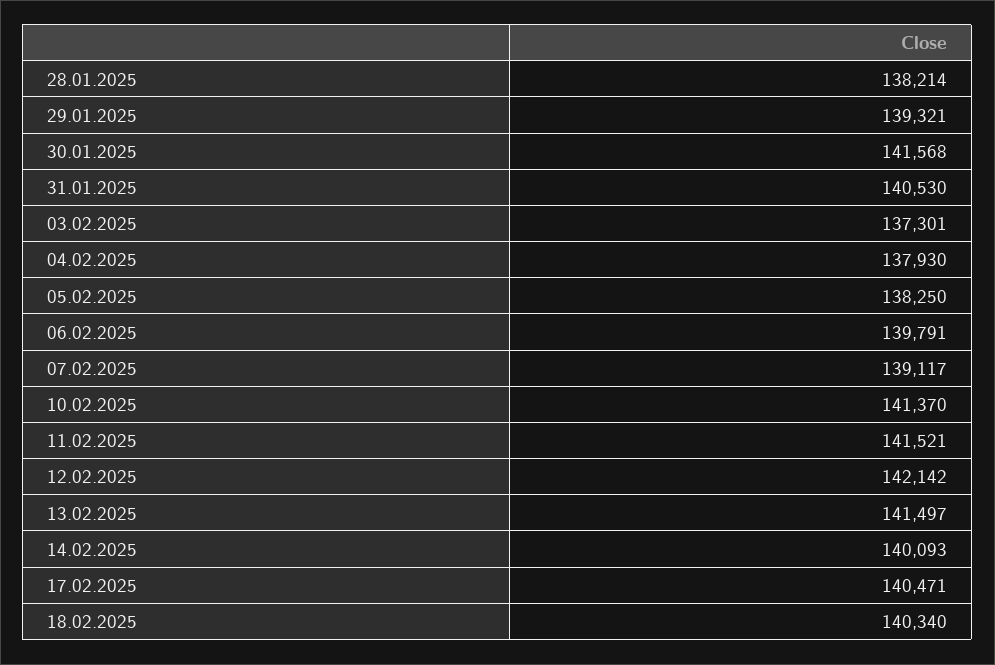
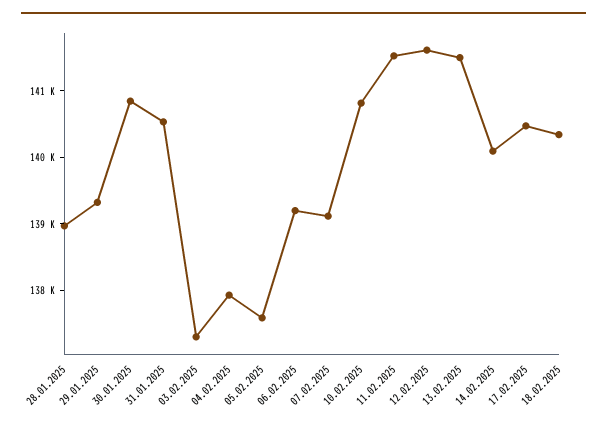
28.01.2025: 138214 -> 139000
30.01.2025: 141568 -> 140800
05.02.2025: 138250 -> 137600
06.02.2025: 139791 -> 139200
10.02.2025: 141370 -> 140800
12.02.2025: 142142 -> 141600

